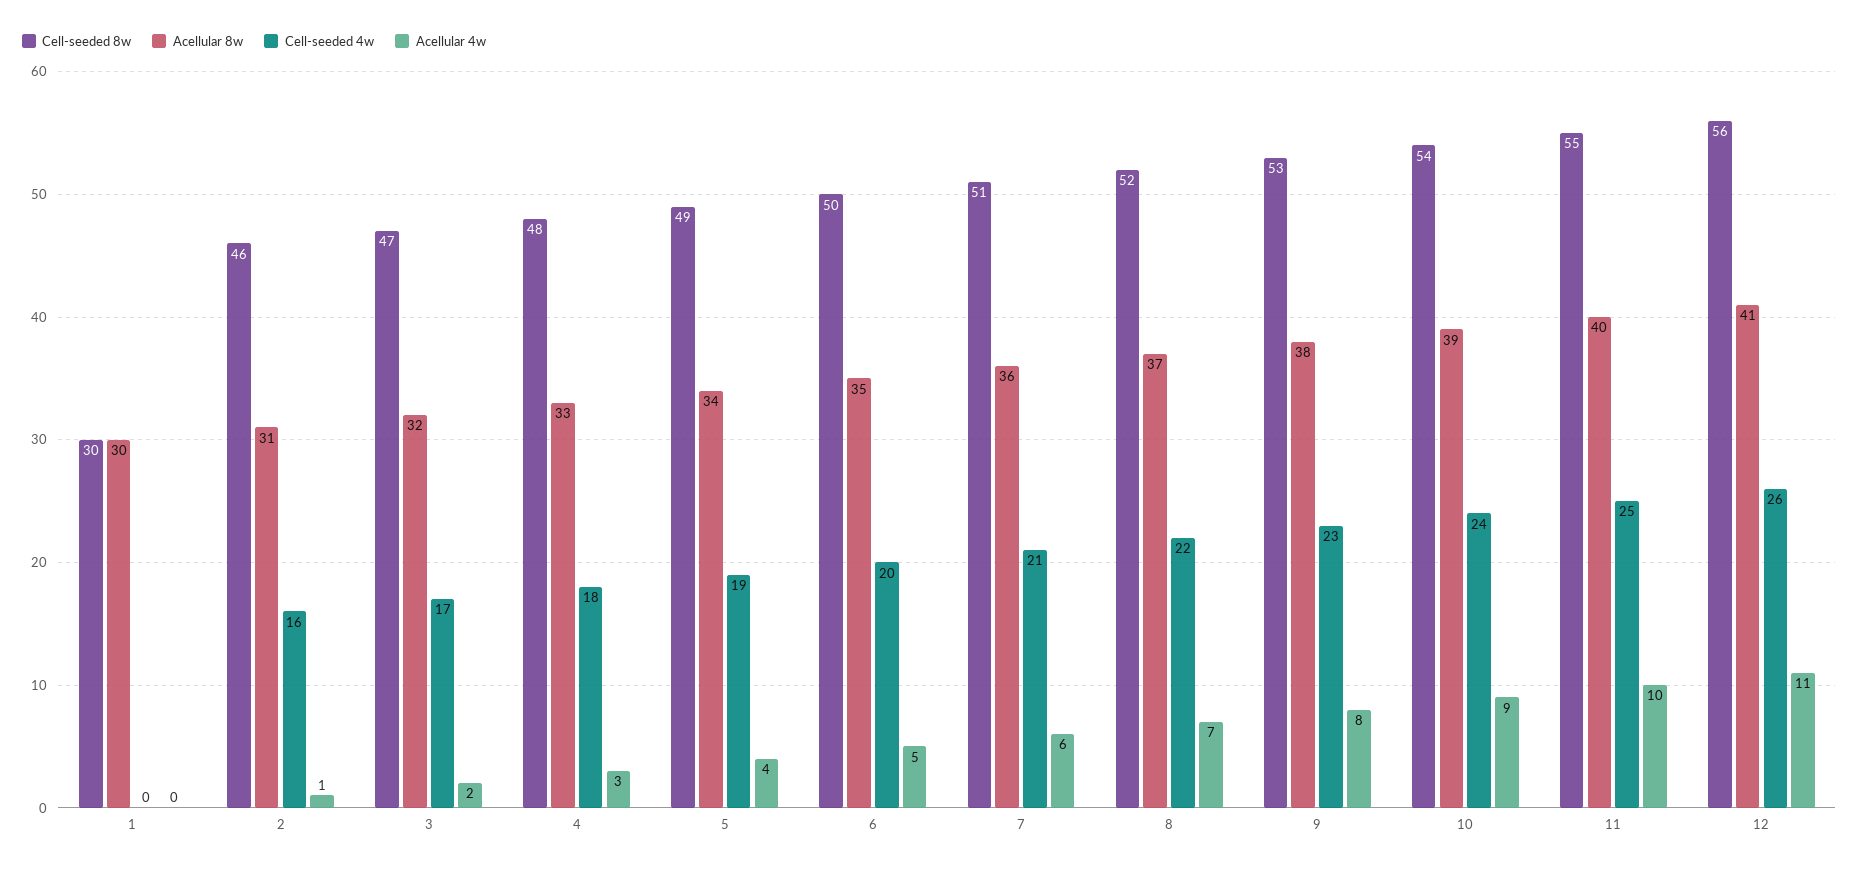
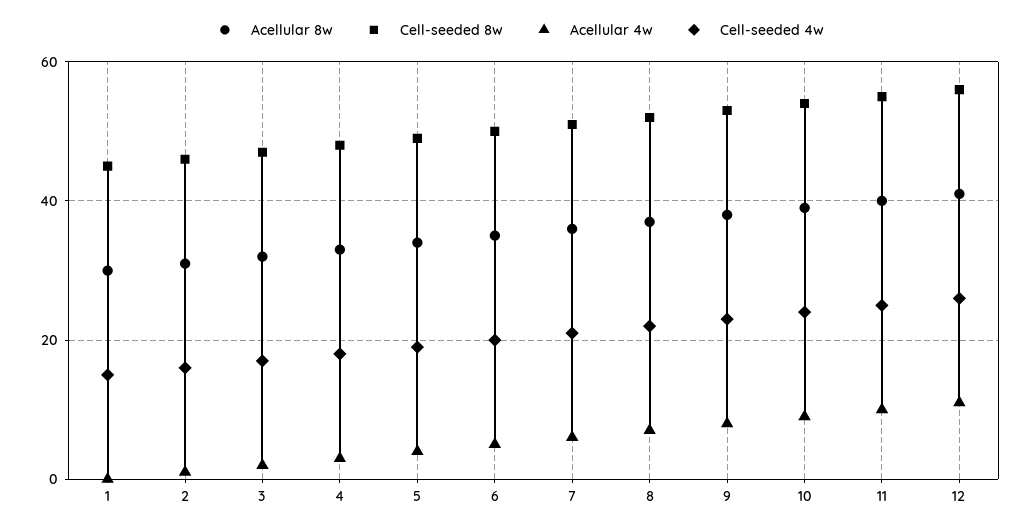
Cell-seeded 8w, 1: 30 -> 45
Cell-seeded 4w, 1: 0 -> 15

